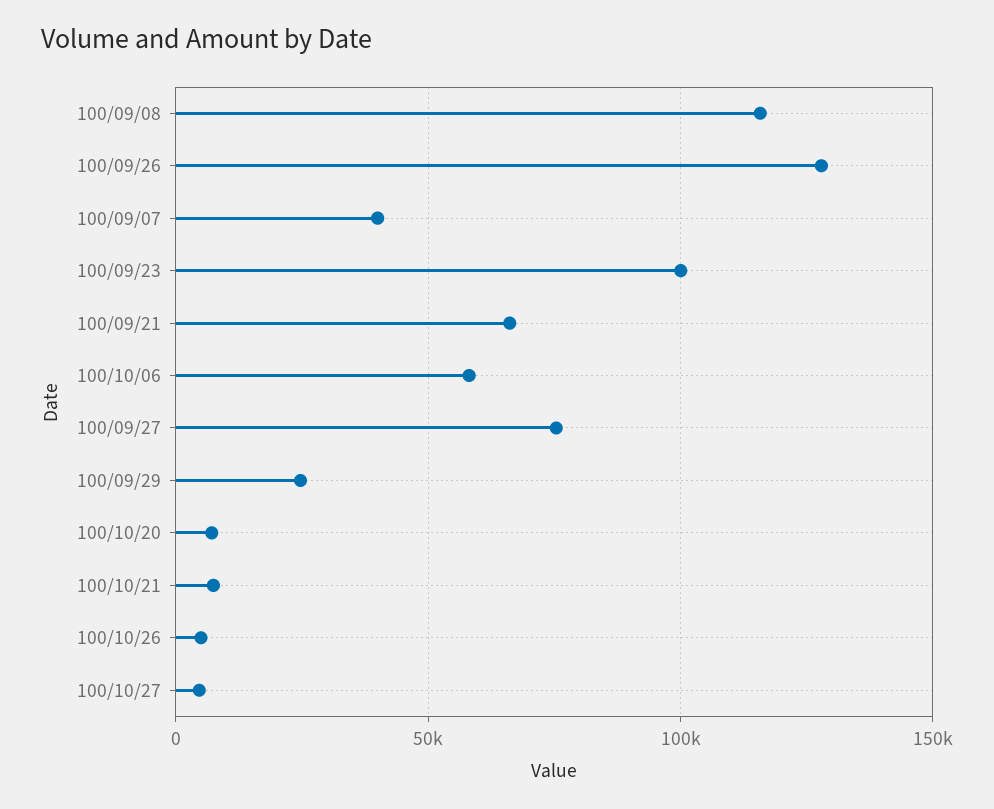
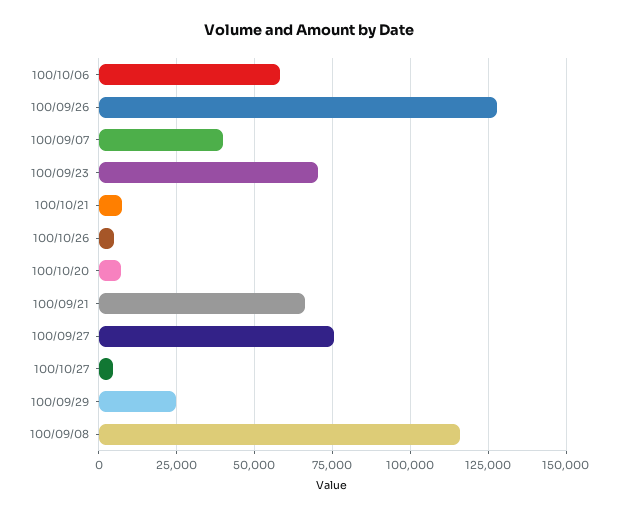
100/09/23: 100000 -> 70000

